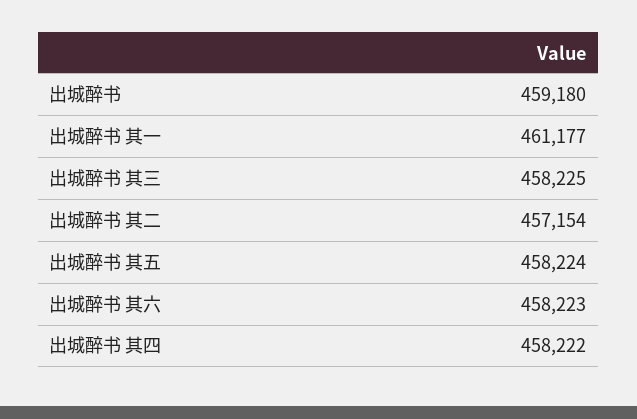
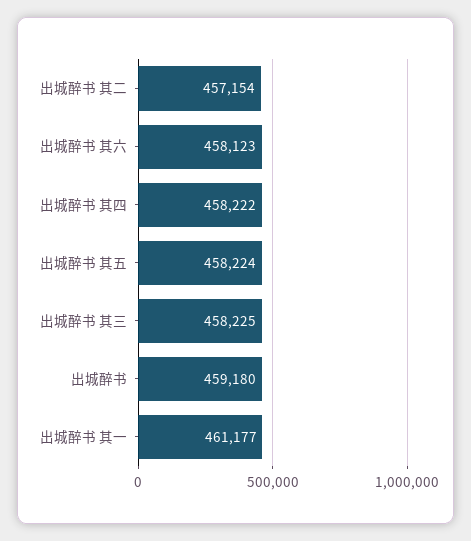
出城醉书 其六: 458223 -> 458123

